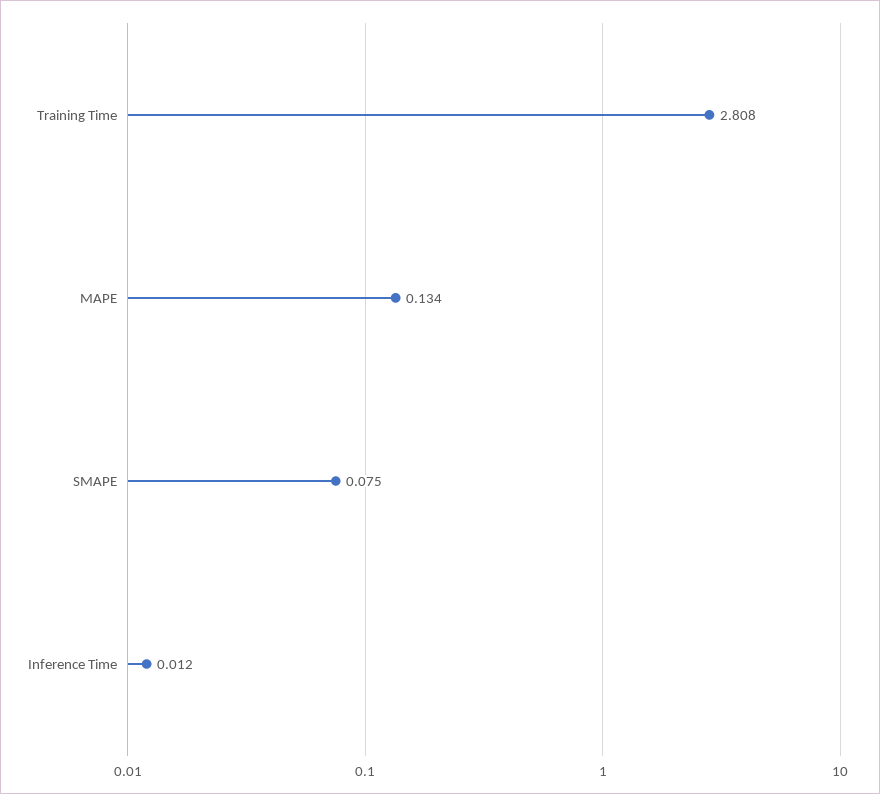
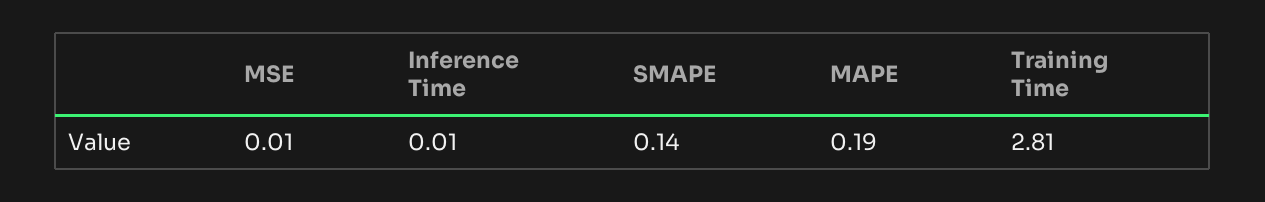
MAPE: 0.134 -> 0.19
SMAPE: 0.075 -> 0.14
MSE: none -> 0.01

